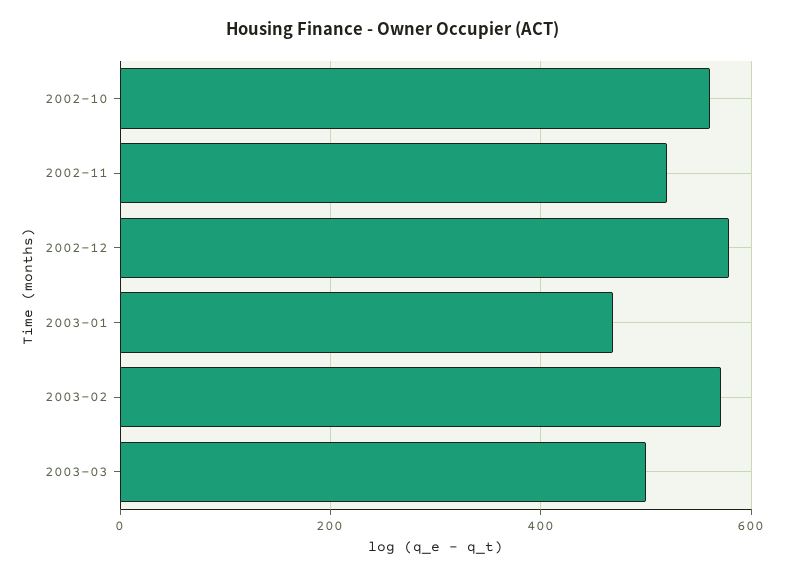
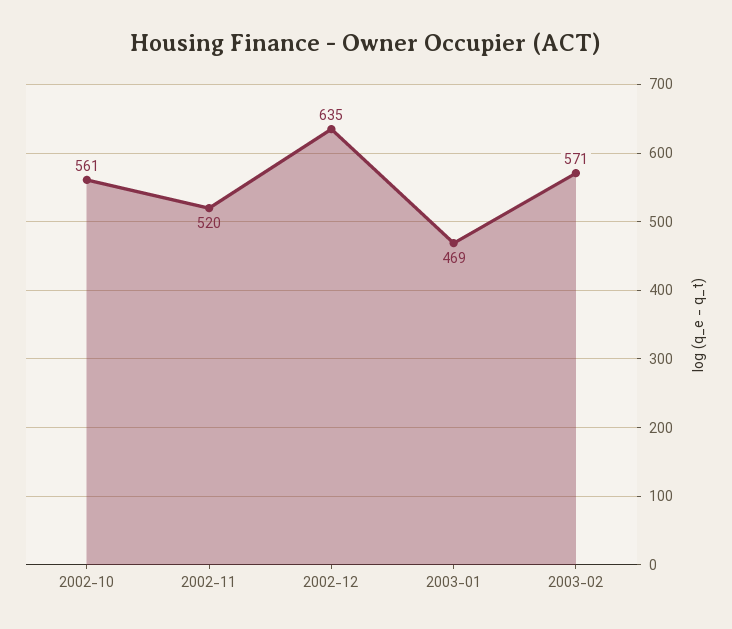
2002-12: 580 -> 635
2003-03: 500 -> none

